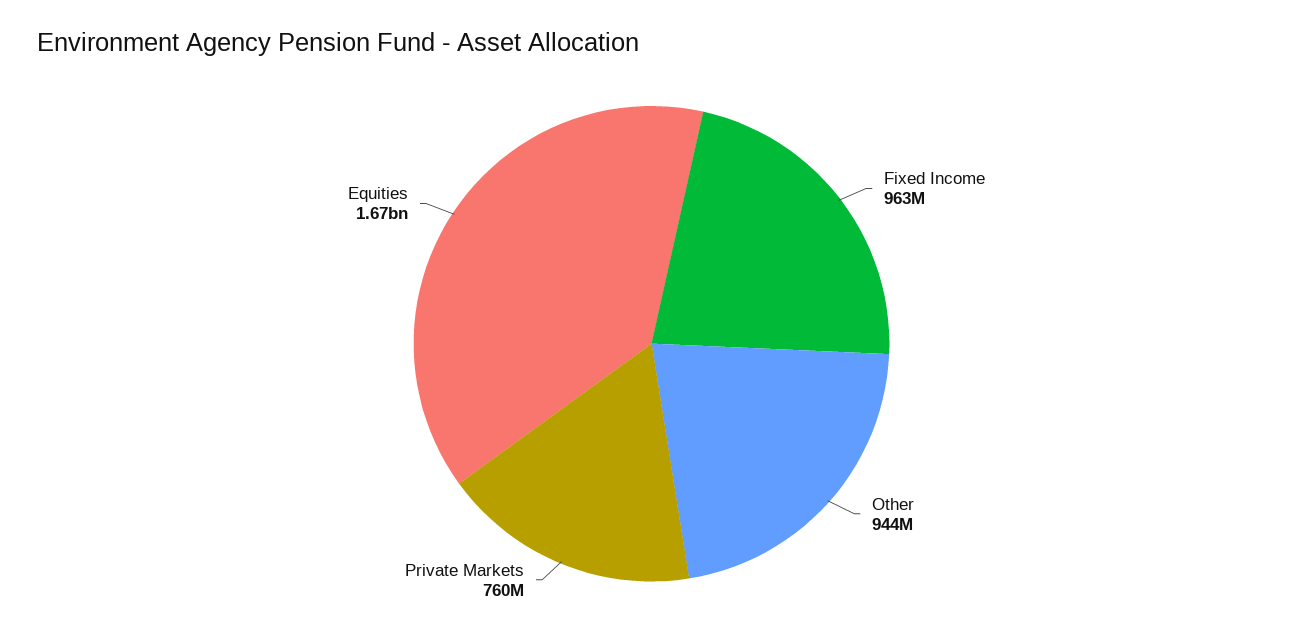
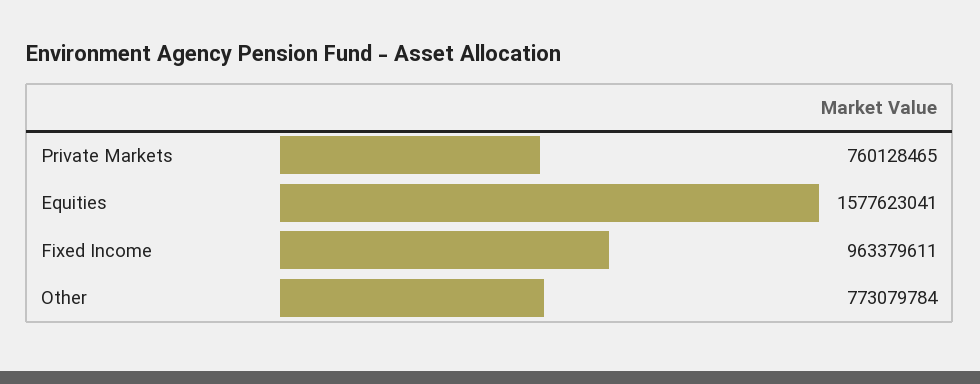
Other: 944000000 -> 773079784
Equities: 1670000000 -> 1577623041

